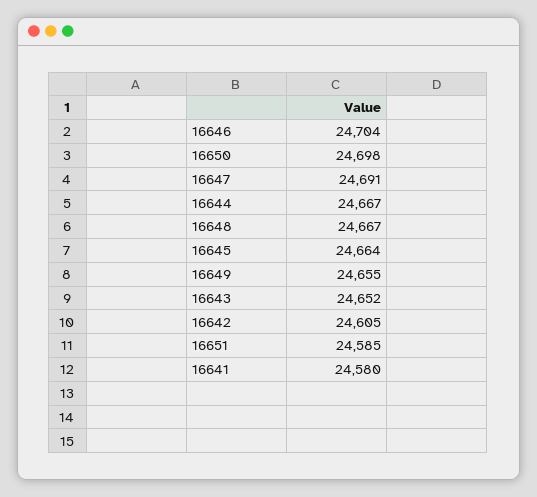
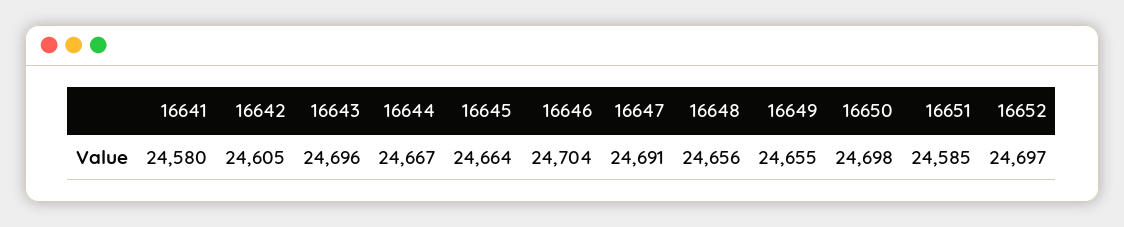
16648: 24667 -> 24656
16643: 24652 -> 24696
16652: none -> 24697

